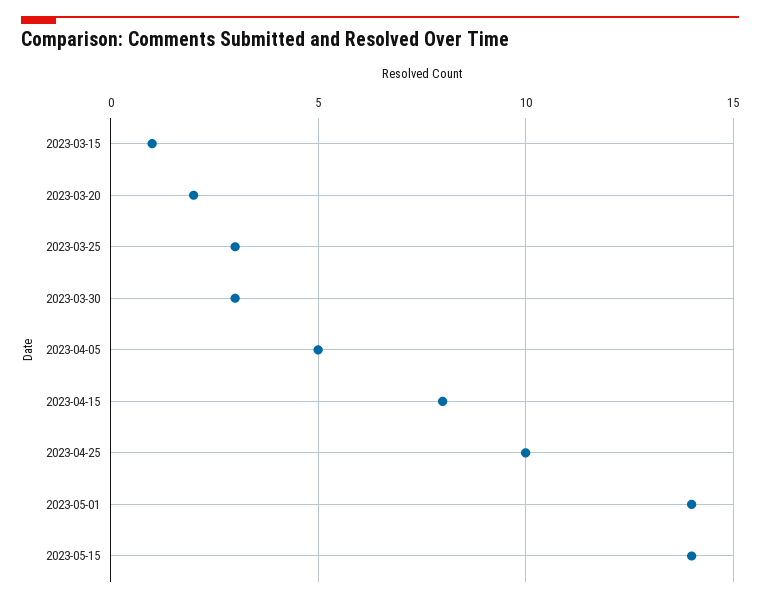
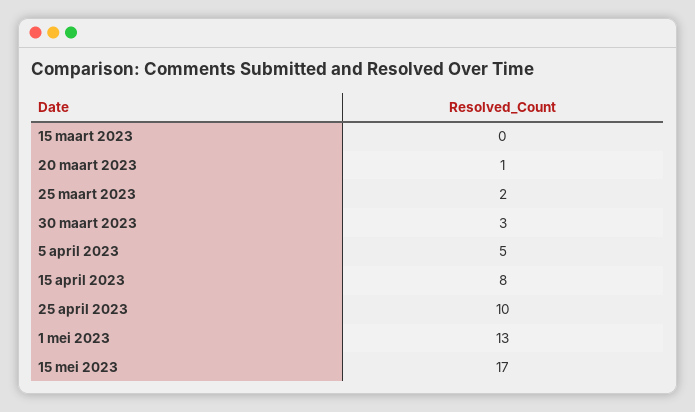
2023-03-15: 1 -> 0
2023-03-20: 2 -> 1
2023-03-25: 3 -> 2
2023-05-01: 14 -> 13
2023-05-15: 14 -> 17

